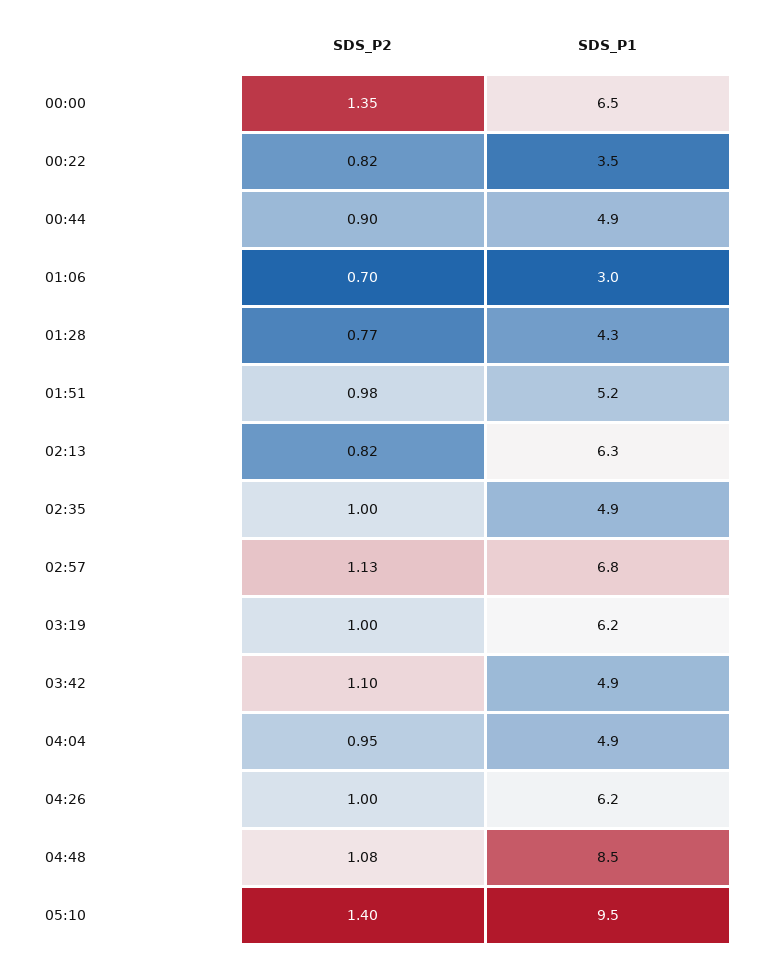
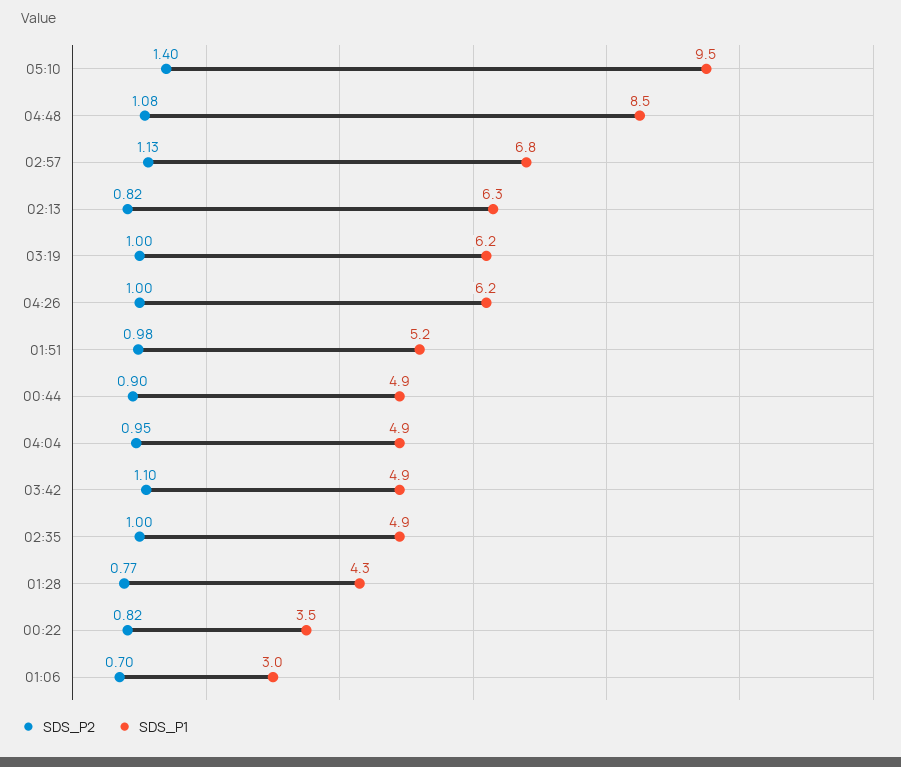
SDS_P2, 00:00: 1.35 -> none
SDS_P1, 00:00: 6.5 -> none

